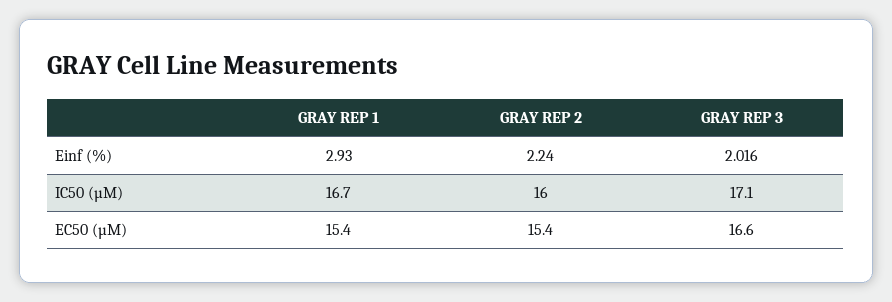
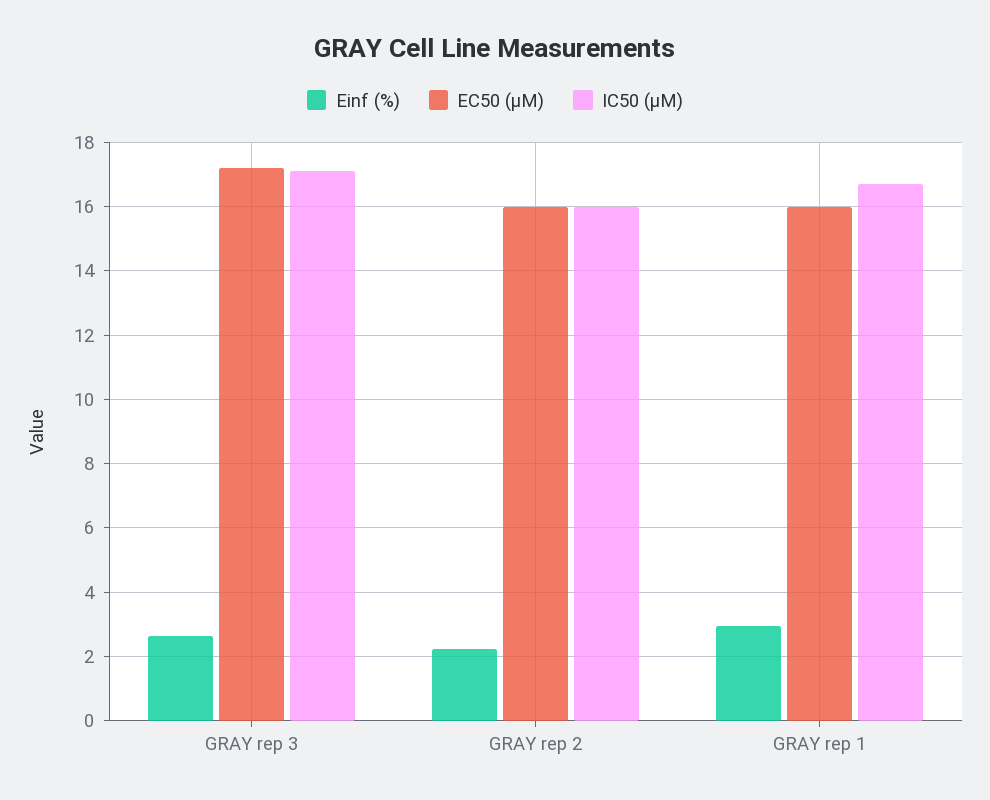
Einf (%), GRAY REP 3: 2.016 -> 2.6
EC50 (µM), GRAY REP 1: 15.4 -> 16
EC50 (µM), GRAY REP 2: 15.4 -> 16
EC50 (µM), GRAY REP 3: 16.6 -> 17.2

